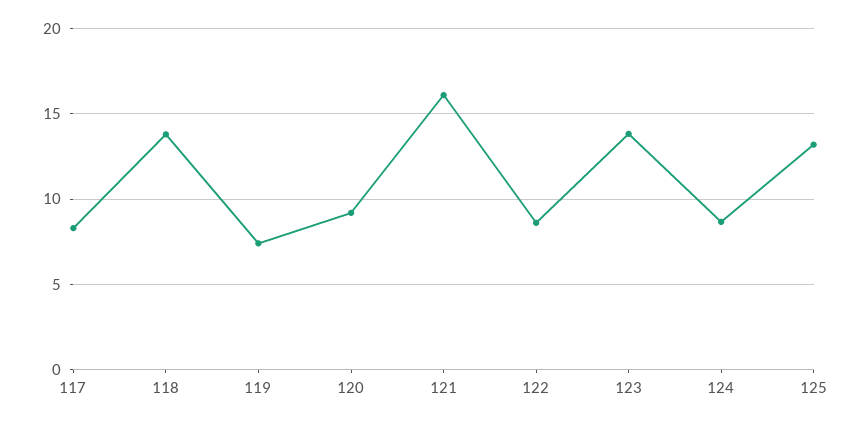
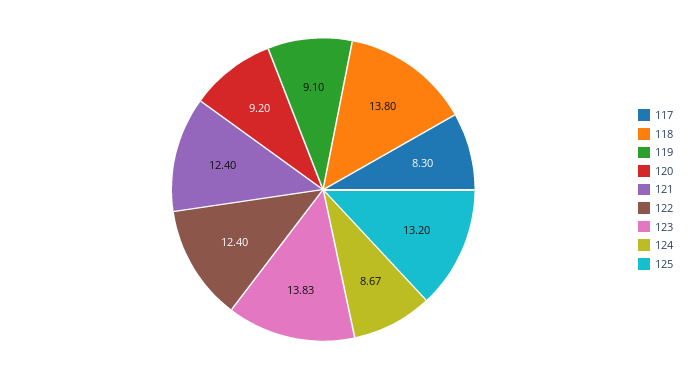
119: 7.5 -> 9.1
121: 16 -> 12.4
122: 8.5 -> 12.4

